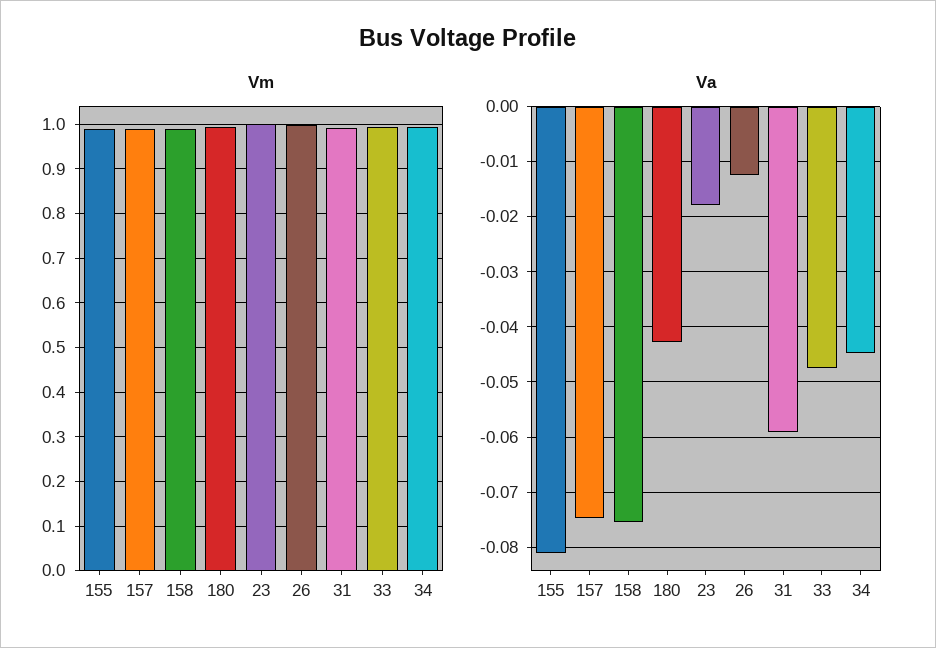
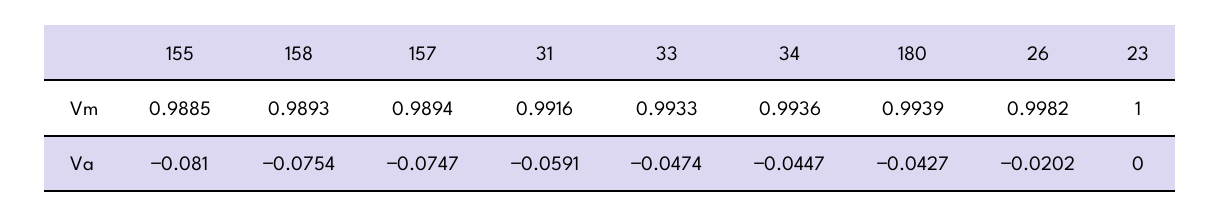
Va, 23: -0.018 -> 0
Va, 26: -0.012 -> -0.0202

